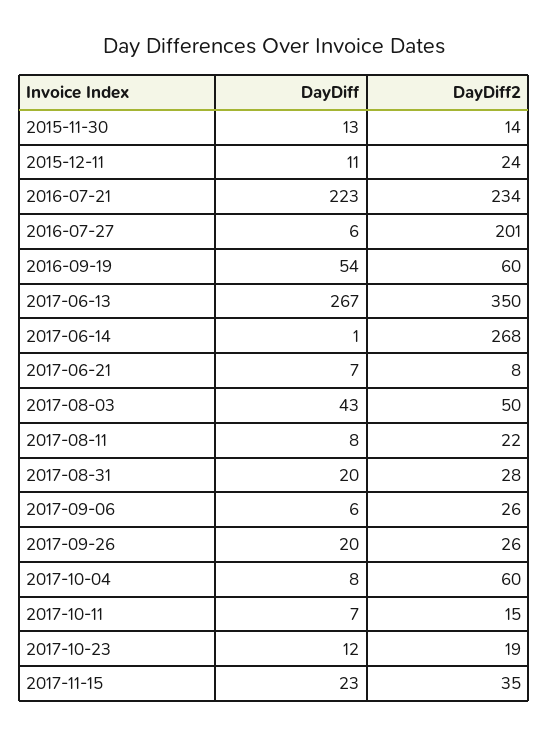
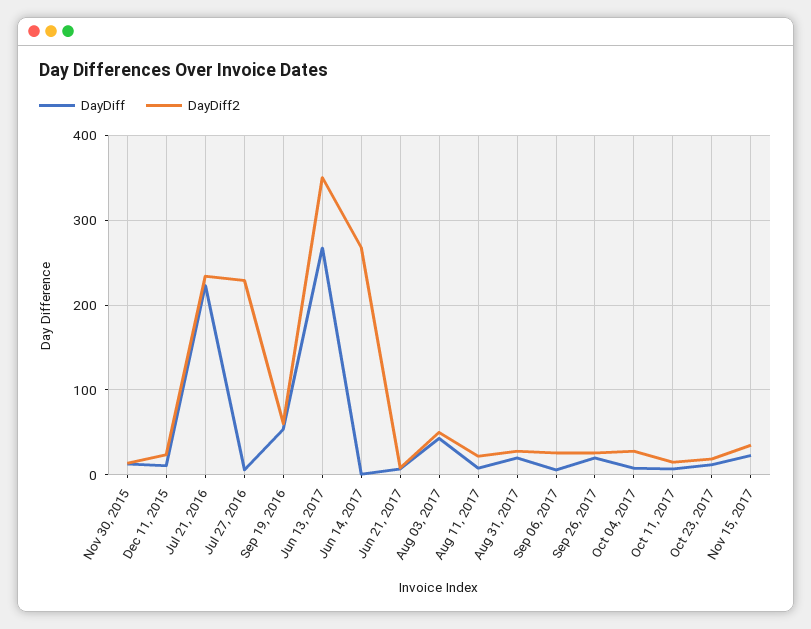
DayDiff2, 2016-07-27: 201 -> 230
DayDiff2, 2017-10-04: 60 -> 30

